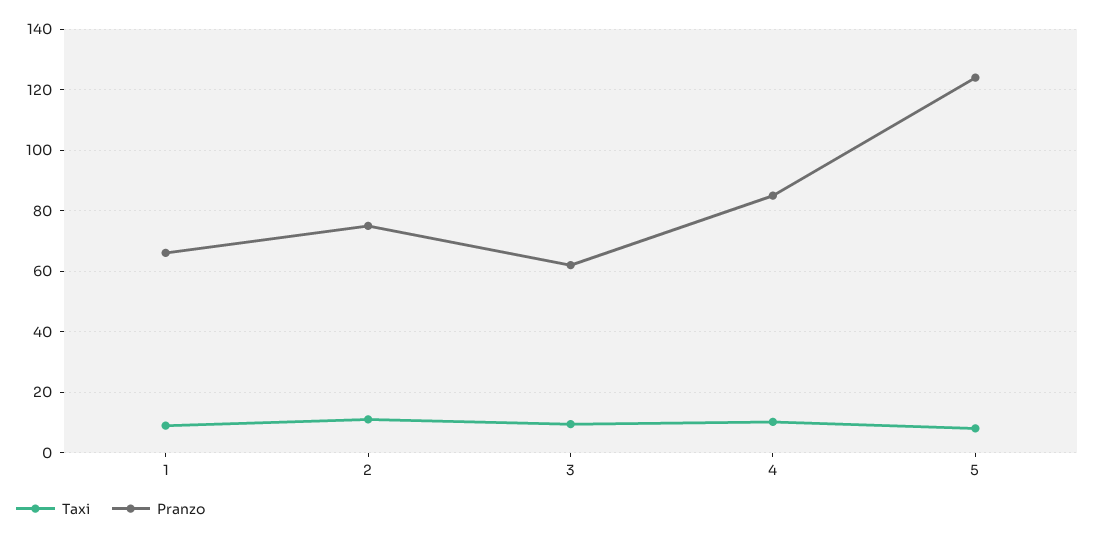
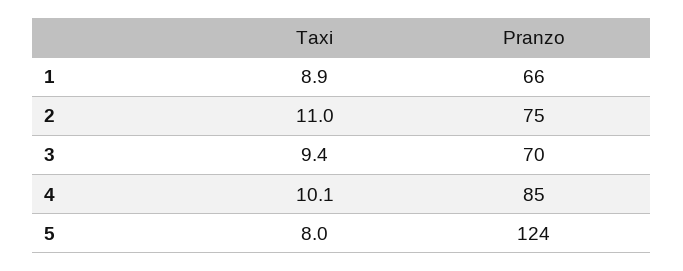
Pranzo, 3: 62 -> 70

